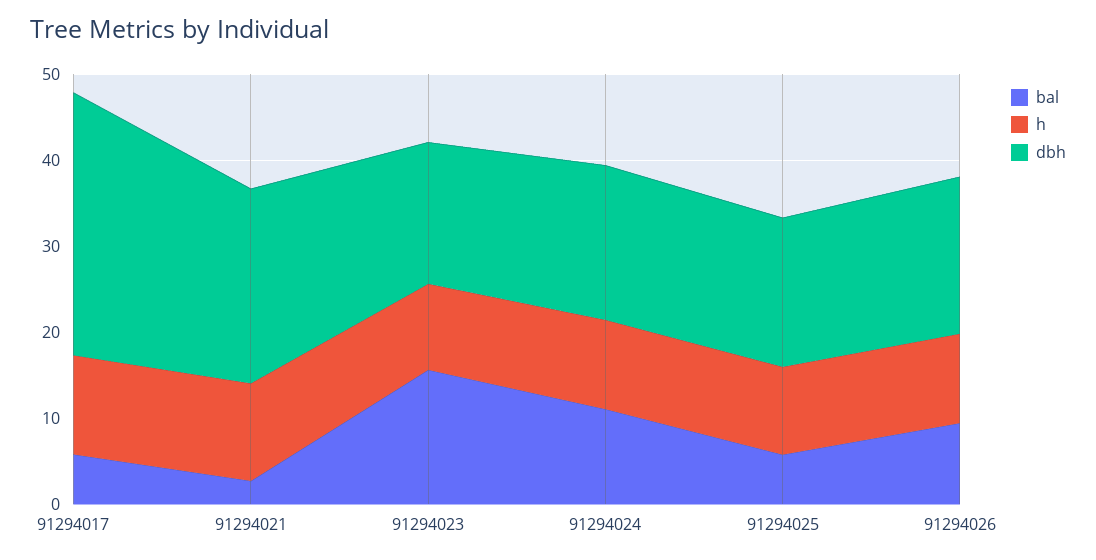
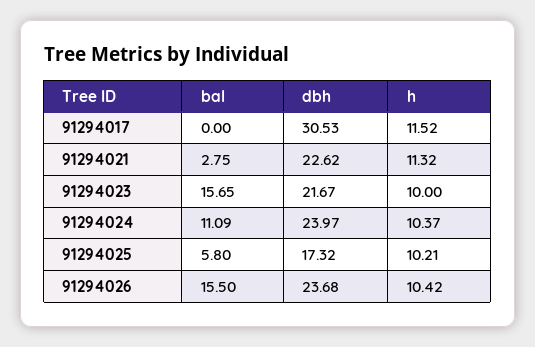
bal, 91294017: 6 -> 0
dbh, 91294023: 16 -> 21.67
dbh, 91294024: 18 -> 23.97
bal, 91294026: 10 -> 15.5
dbh, 91294026: 18 -> 23.68

